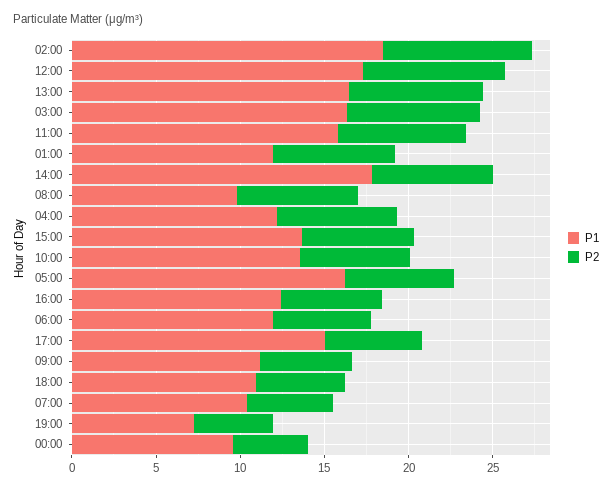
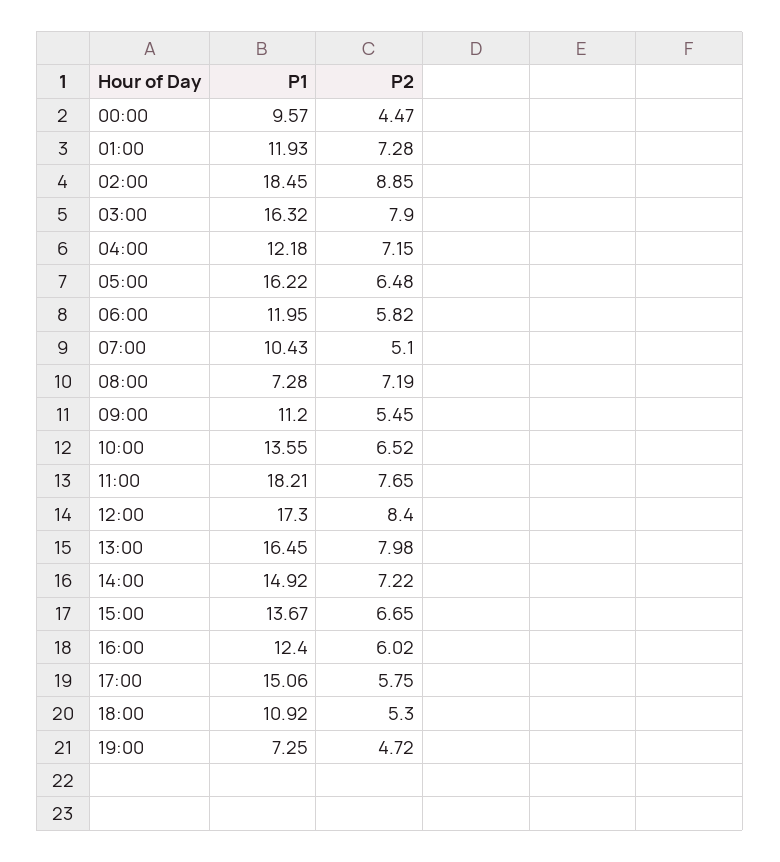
P1, 11:00: 16 -> 18.21
P1, 14:00: 18 -> 14.92
P1, 08:00: 10 -> 7.28

